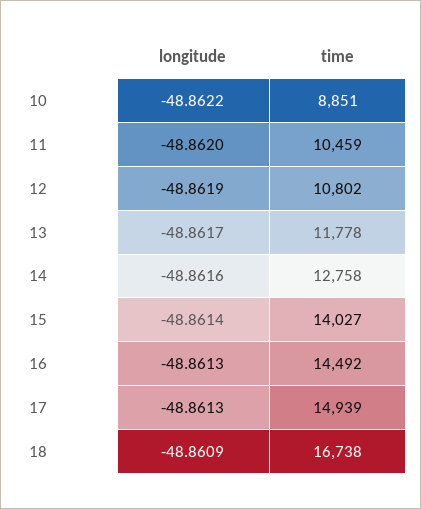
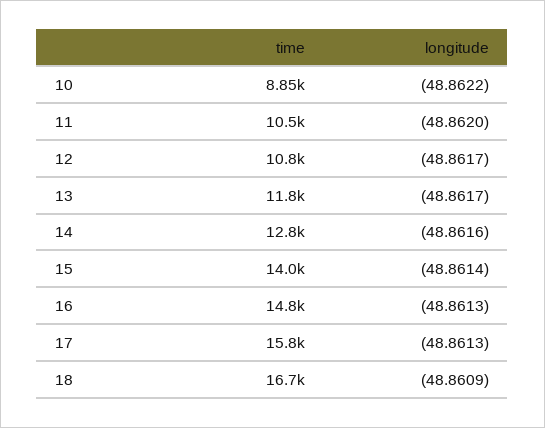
longitude, 12: -48.8619 -> -48.8617
time, 16: 14492 -> 14800
time, 17: 14939 -> 15800

